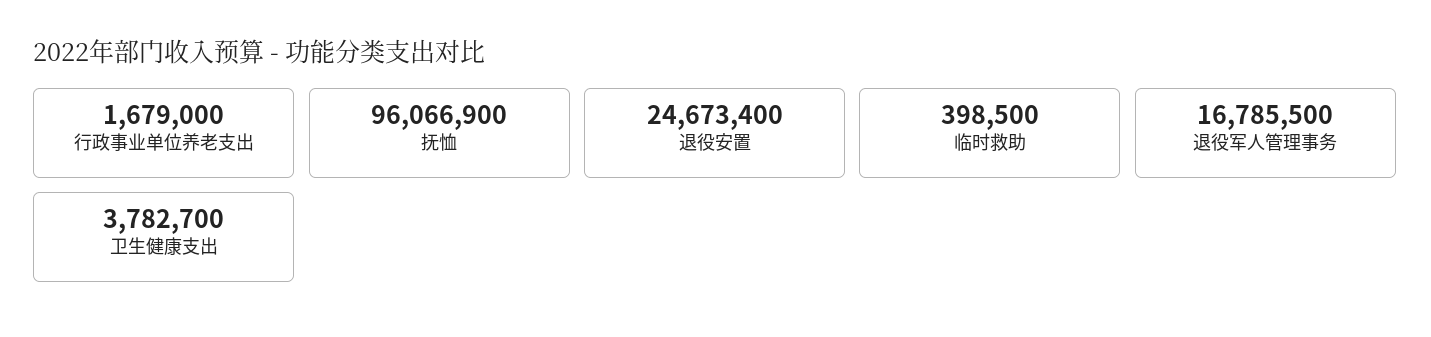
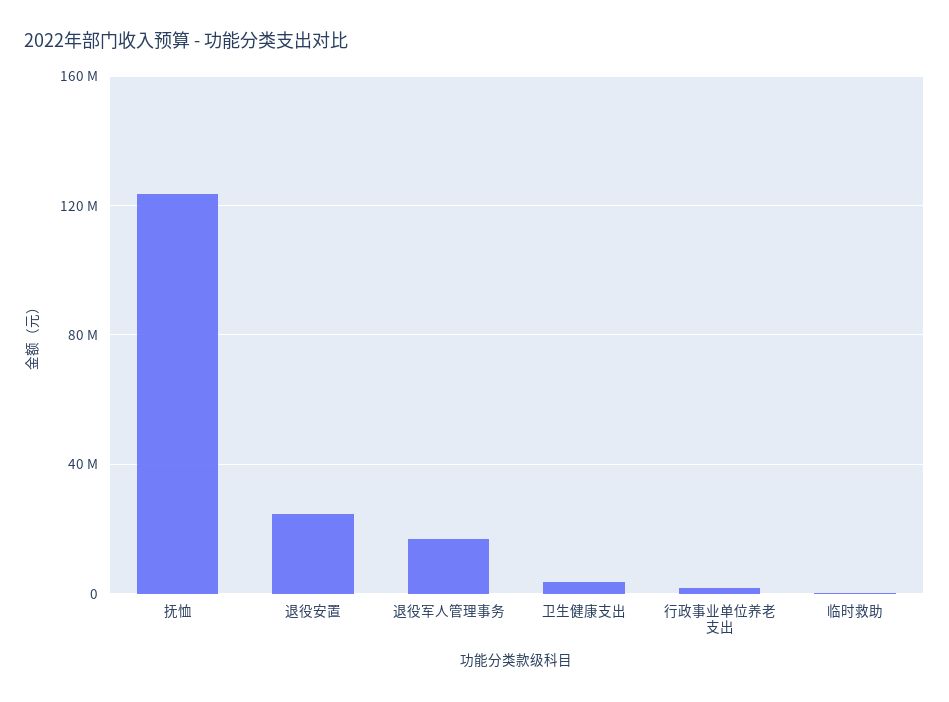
抚恤: 96066900 -> 125000000

